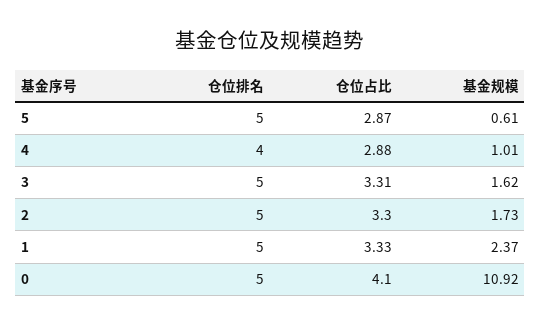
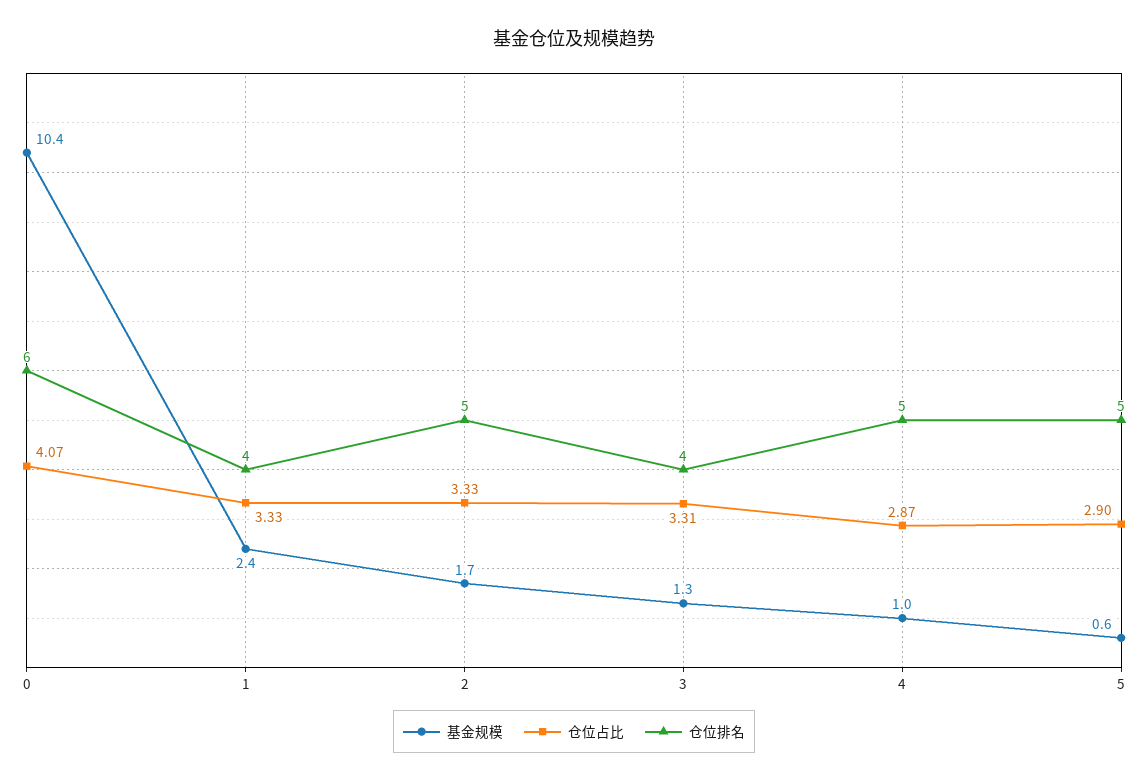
仓位占比, 5: 2.87 -> 2.9
仓位排名, 4: 4 -> 5
仓位占比, 4: 2.88 -> 2.87
仓位排名, 3: 5 -> 4
基金规模, 3: 1.62 -> 1.3
仓位占比, 2: 3.3 -> 3.33
仓位排名, 1: 5 -> 4
仓位排名, 0: 5 -> 6
仓位占比, 0: 4.1 -> 4.07
基金规模, 0: 10.92 -> 10.4

